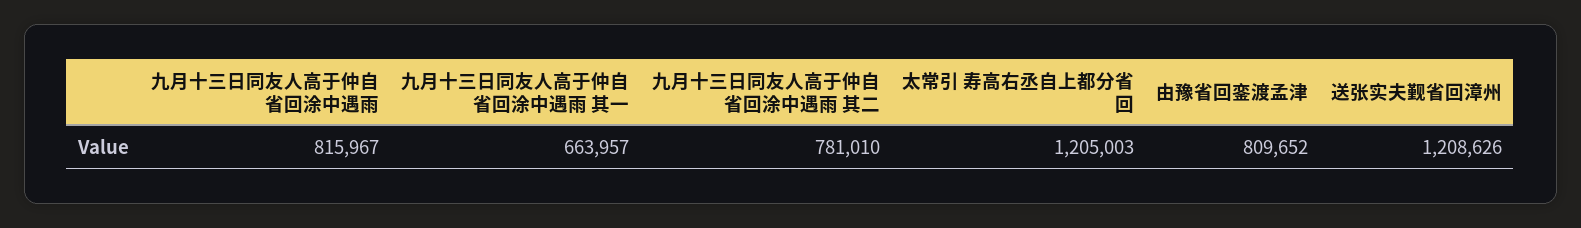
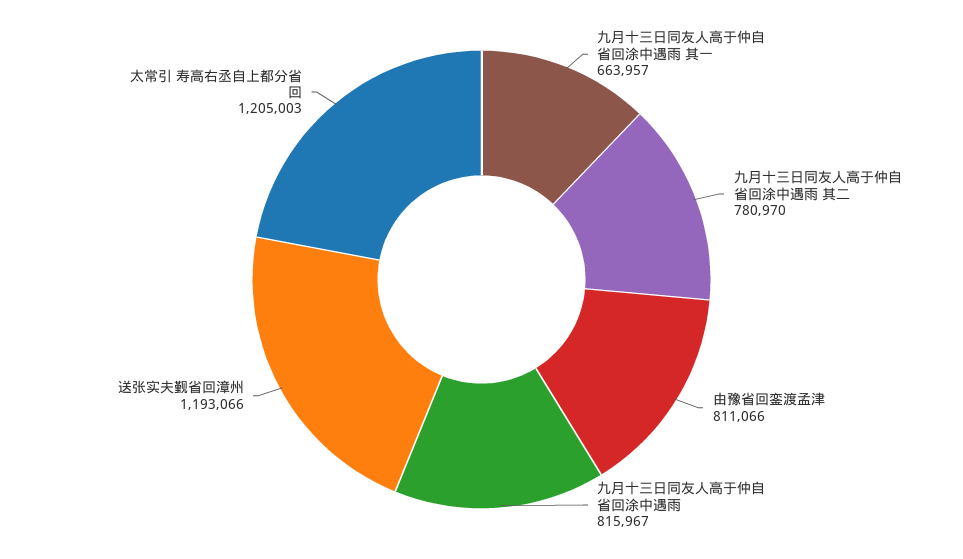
九月十三日同友人高于仲自省回涂中遇雨 其二: 781010 -> 780970
由豫省回銮渡孟津: 809652 -> 811066
送张实夫觐省回漳州: 1208626 -> 1193066

